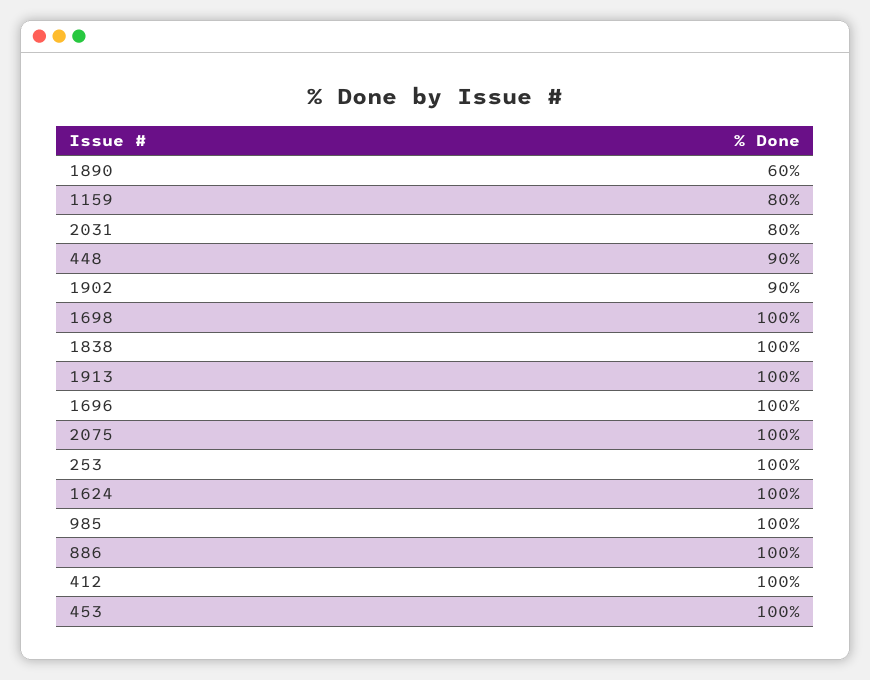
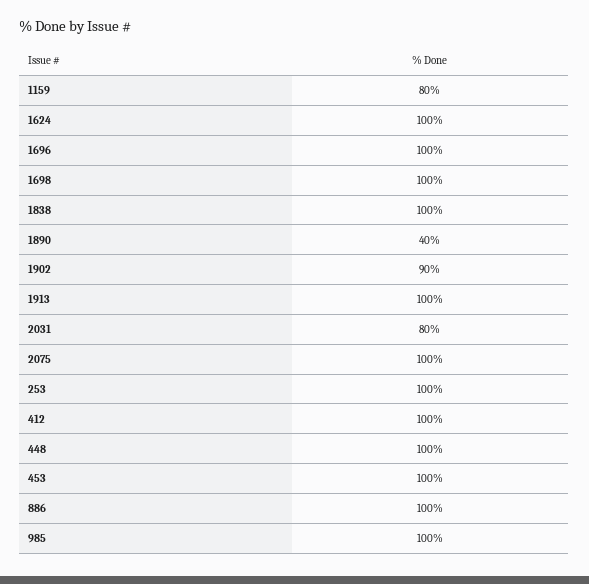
1890: 60 -> 40
448: 90 -> 100

